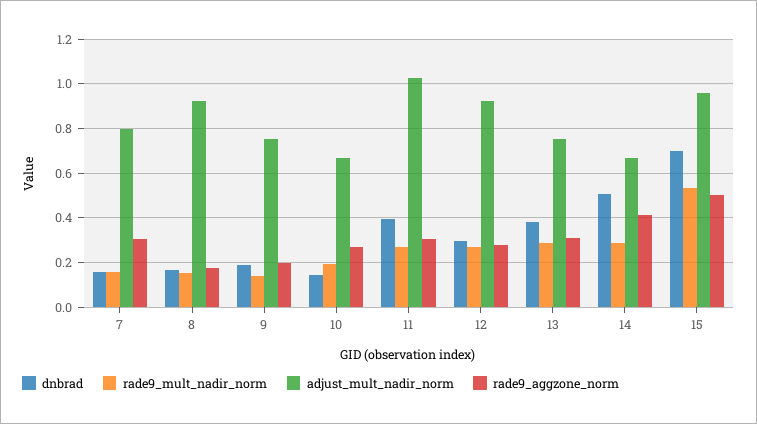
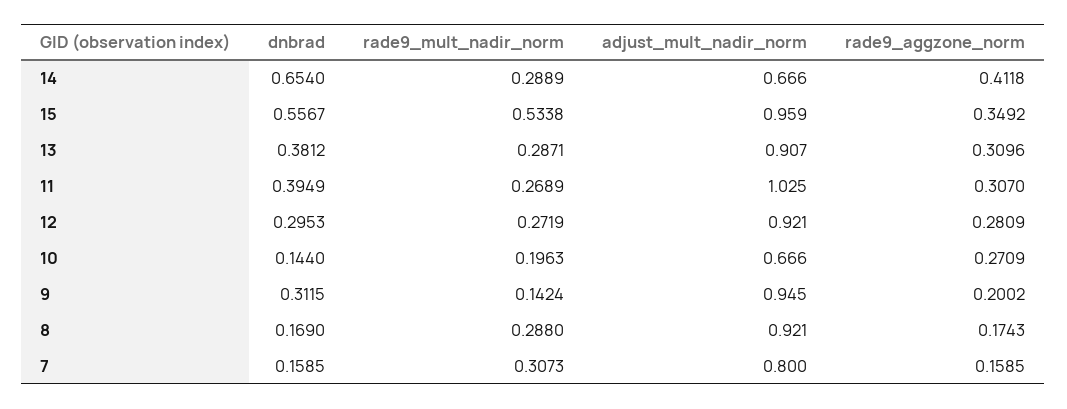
rade9_mult_nadir_norm, 7: 0.15 -> 0.3073
rade9_aggzone_norm, 7: 0.3 -> 0.1585
rade9_mult_nadir_norm, 8: 0.15 -> 0.288
dnbrad, 9: 0.2 -> 0.3115
adjust_mult_nadir_norm, 9: 0.75 -> 0.945
adjust_mult_nadir_norm, 13: 0.75 -> 0.907
dnbrad, 14: 0.5 -> 0.654
dnbrad, 15: 0.7 -> 0.5567
rade9_aggzone_norm, 15: 0.5 -> 0.3492

